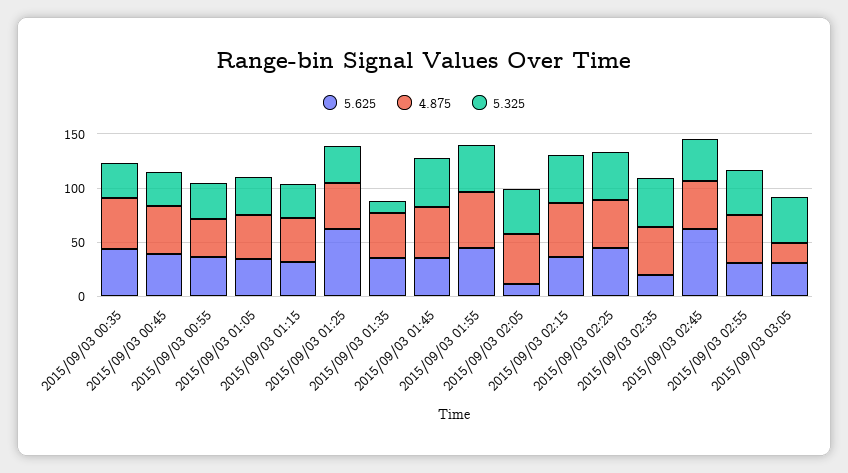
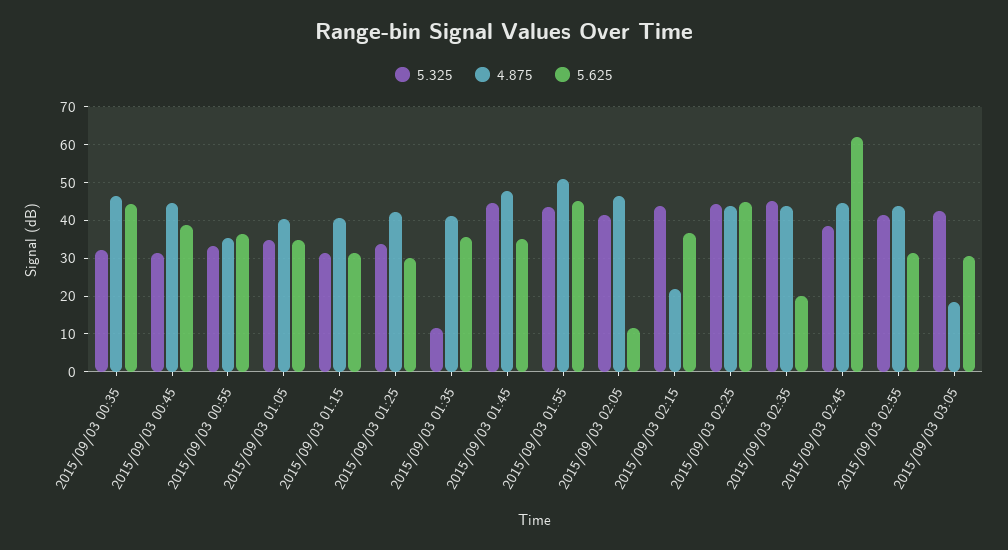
5.625, 2015/09/03 01:25: 60 -> 30
4.875, 2015/09/03 02:15: 50 -> 22

